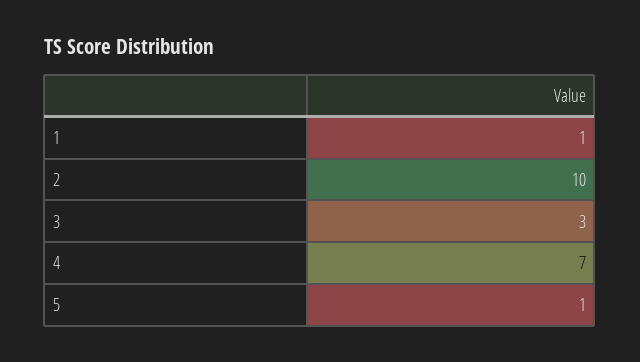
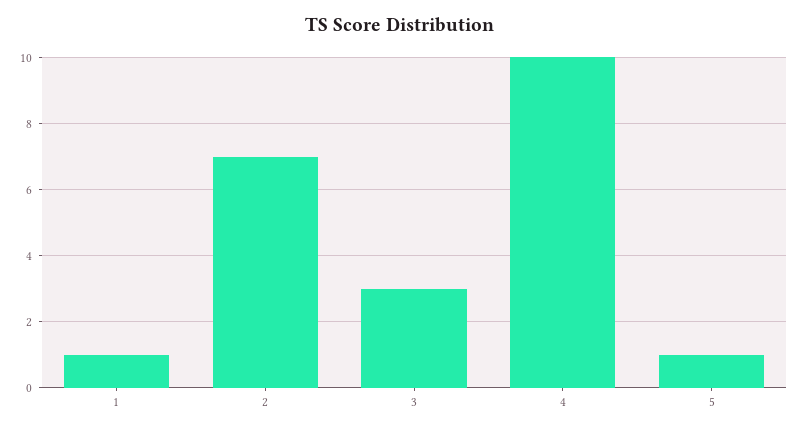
2: 10 -> 7
4: 7 -> 10

